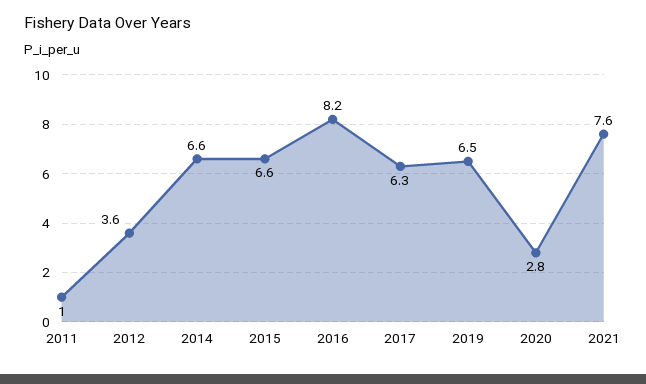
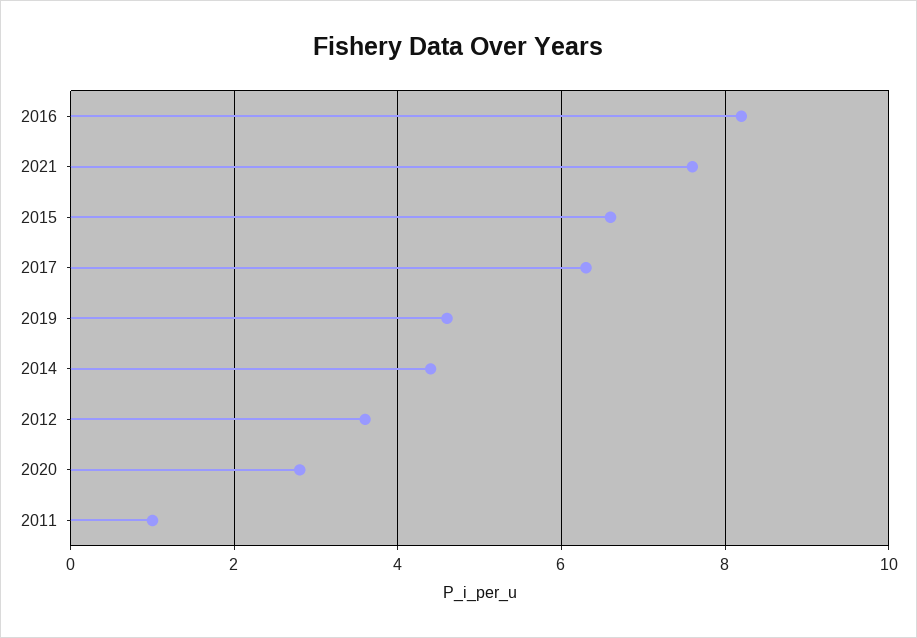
2014: 6.6 -> 4.5
2019: 6.5 -> 4.5

